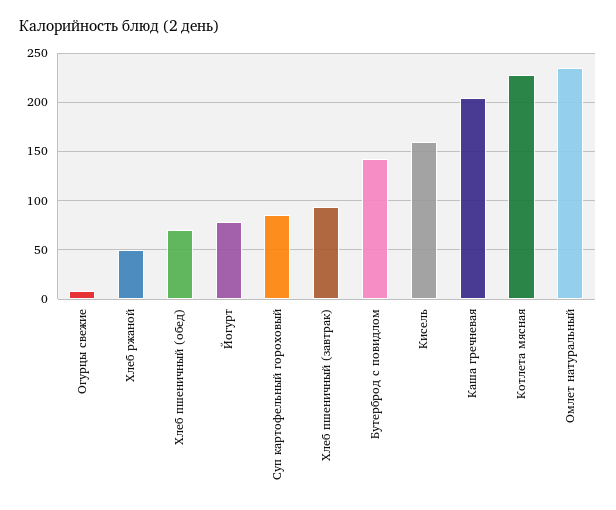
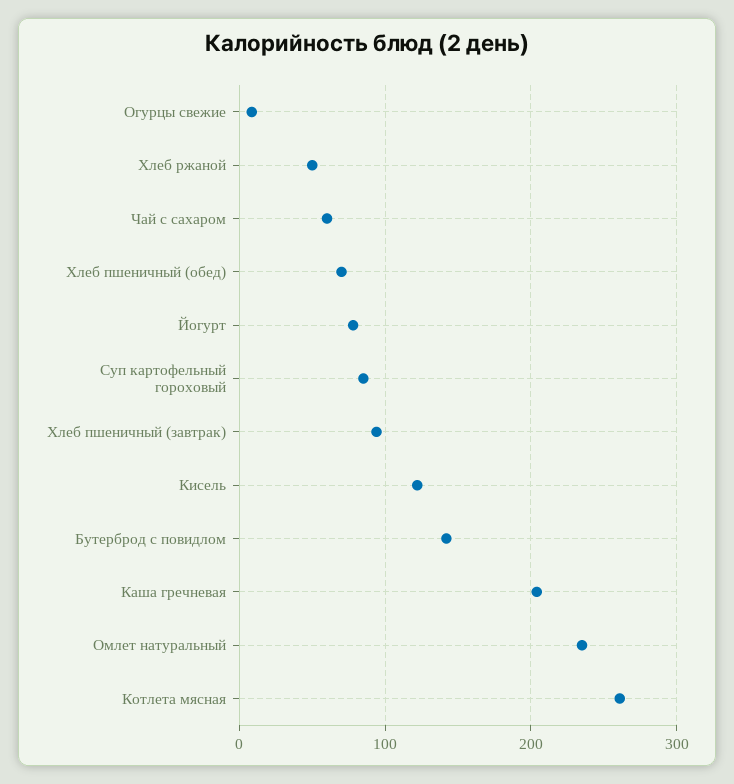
Кисель: 160 -> 120
Котлета мясная: 230 -> 260
Чай с сахаром: none -> 60

